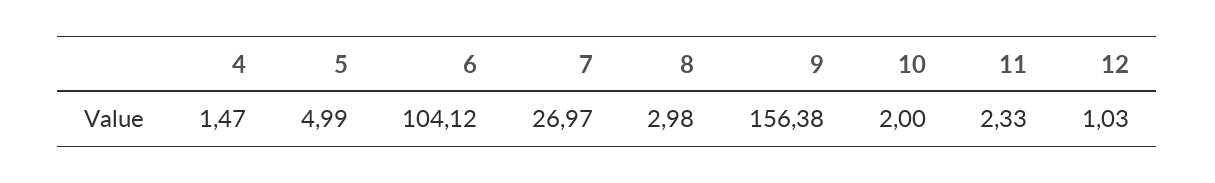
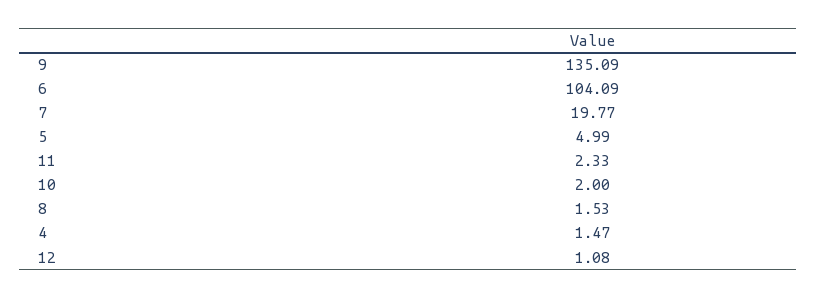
6: 104.12 -> 104.09
7: 26.97 -> 19.77
8: 2.98 -> 1.53
9: 156.38 -> 135.09
12: 1.03 -> 1.08

